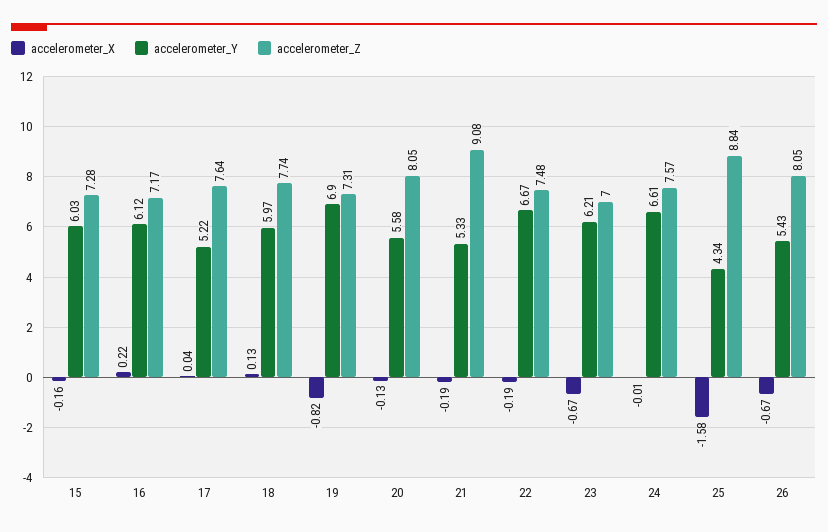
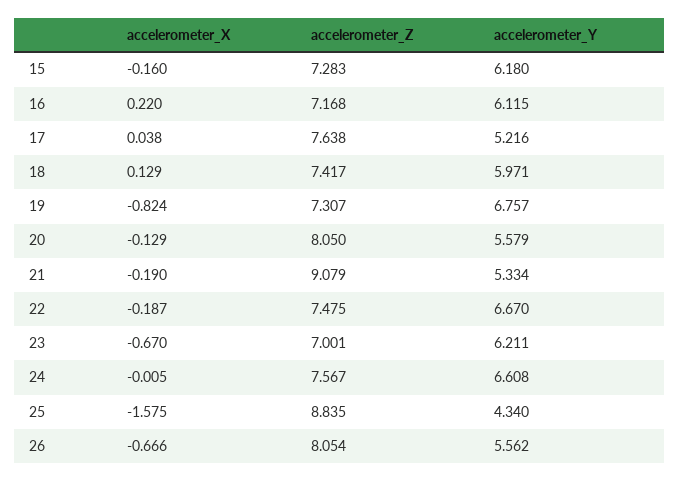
accelerometer_Y, 15: 6.03 -> 6.18
accelerometer_Z, 18: 7.74 -> 7.417
accelerometer_Y, 19: 6.9 -> 6.757
accelerometer_Y, 26: 5.43 -> 5.562

